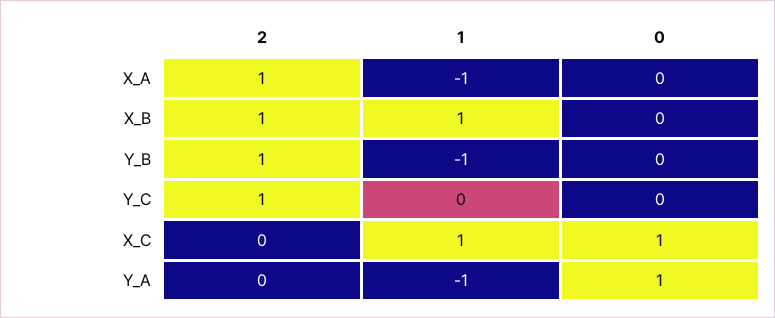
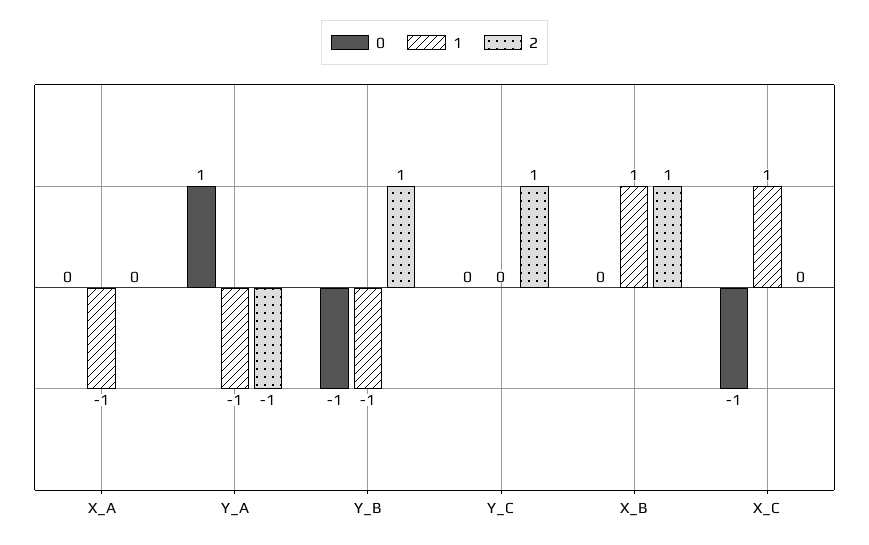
2, X_A: 1 -> 0
0, Y_B: 0 -> -1
0, X_C: 1 -> -1
2, Y_A: 0 -> -1

